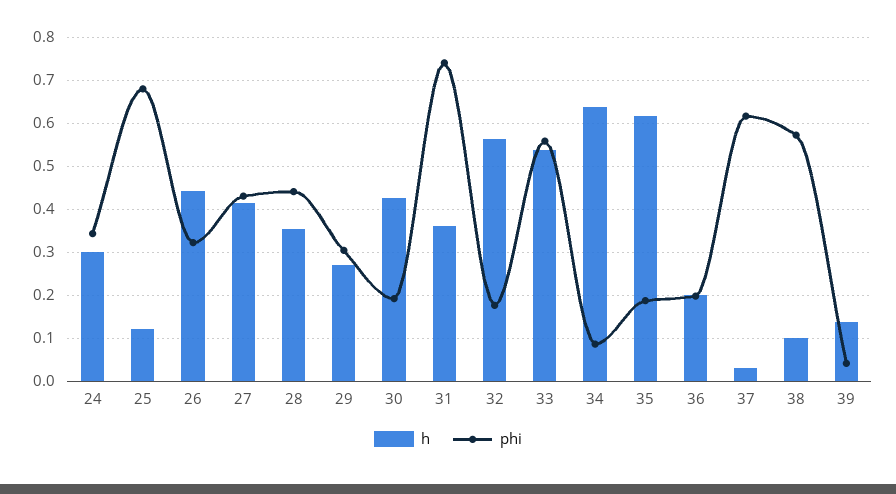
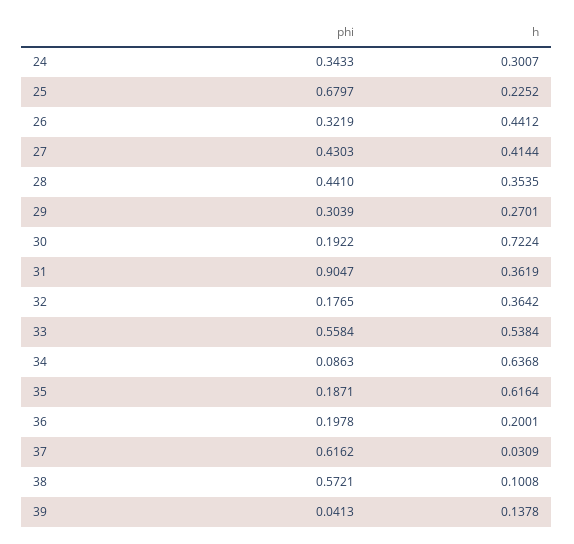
h, 25: 0.12 -> 0.2252
h, 30: 0.42 -> 0.7224
phi, 31: 0.74 -> 0.9047
h, 32: 0.56 -> 0.3642

